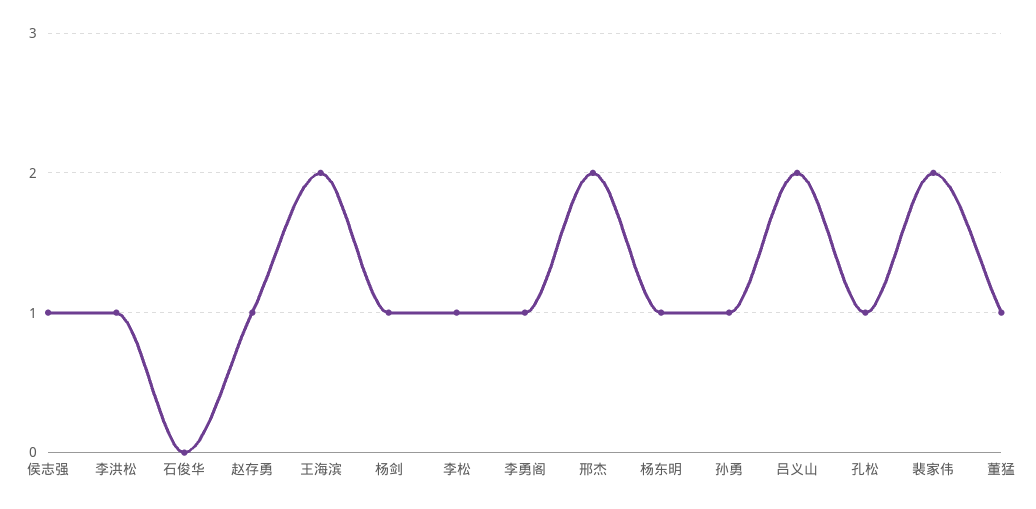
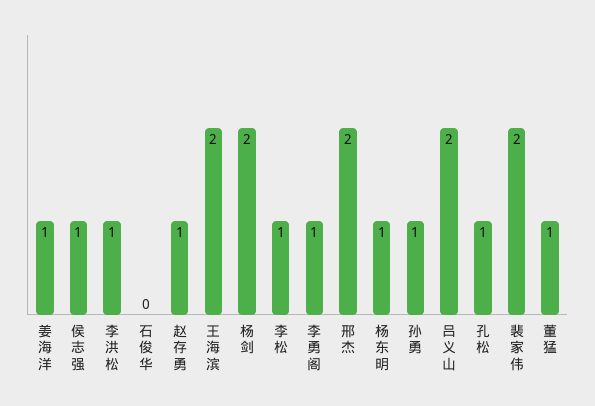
杨剑: 1 -> 2
姜海洋: none -> 1

